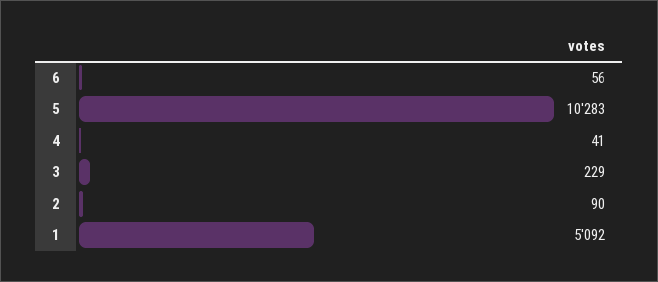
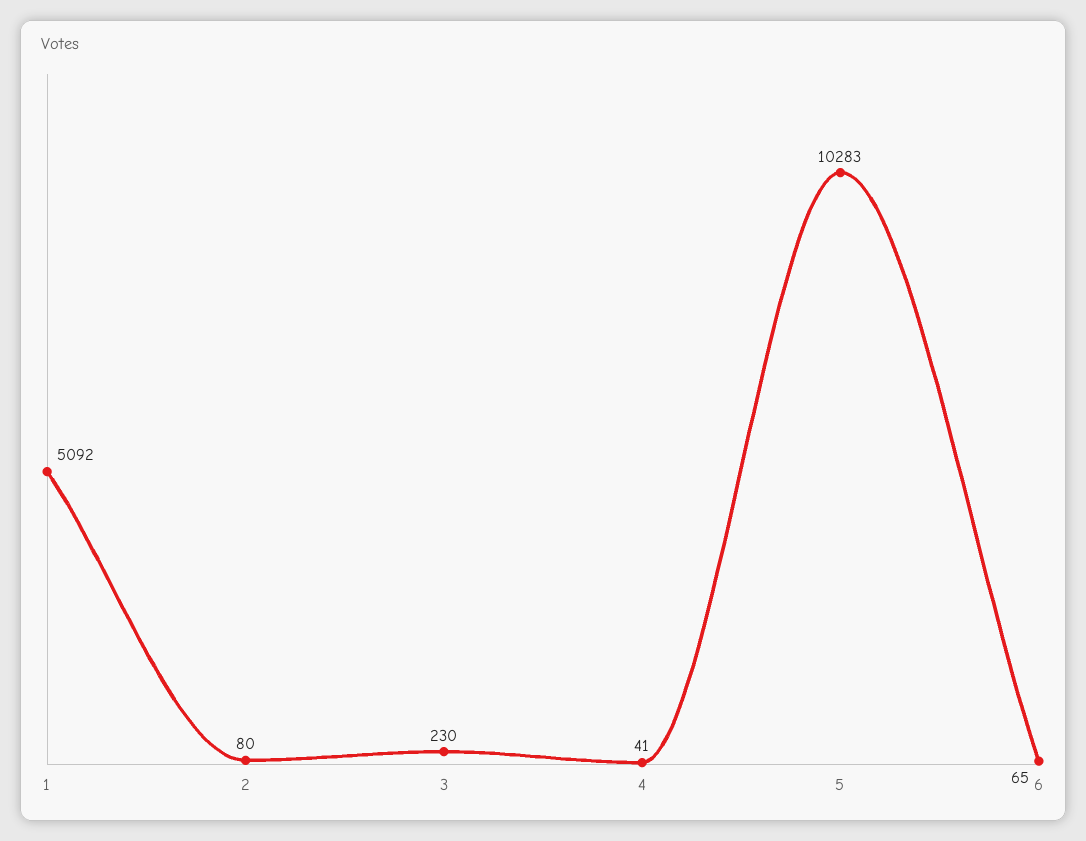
6: 56 -> 65
3: 229 -> 230
2: 90 -> 80

